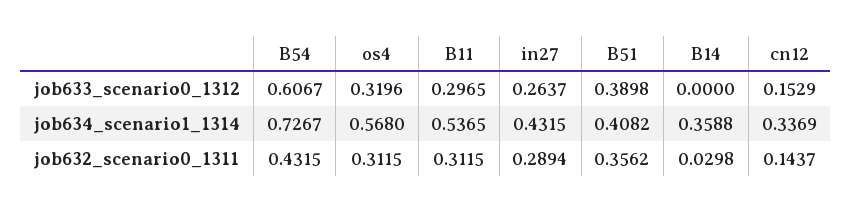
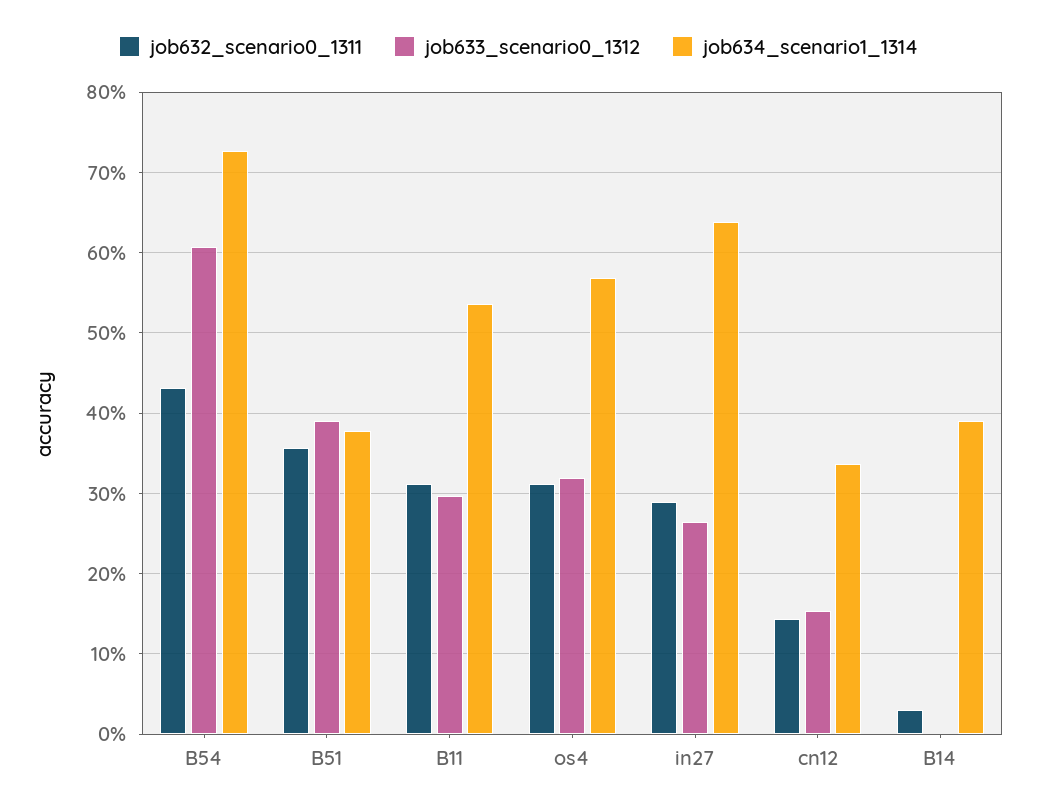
job634_scenario1_1314, in27: 0.4315 -> 0.64
job634_scenario1_1314, B51: 0.4082 -> 0.38
job634_scenario1_1314, B14: 0.3588 -> 0.39

